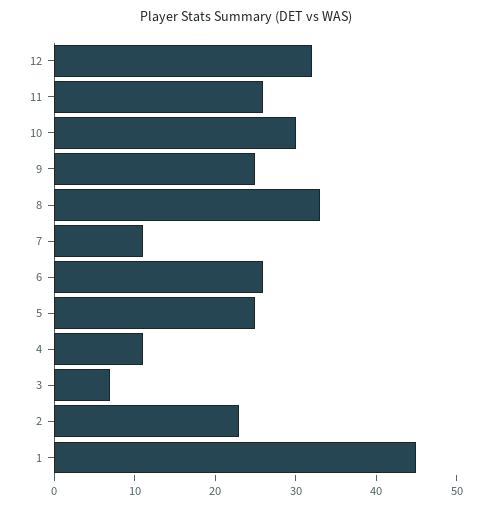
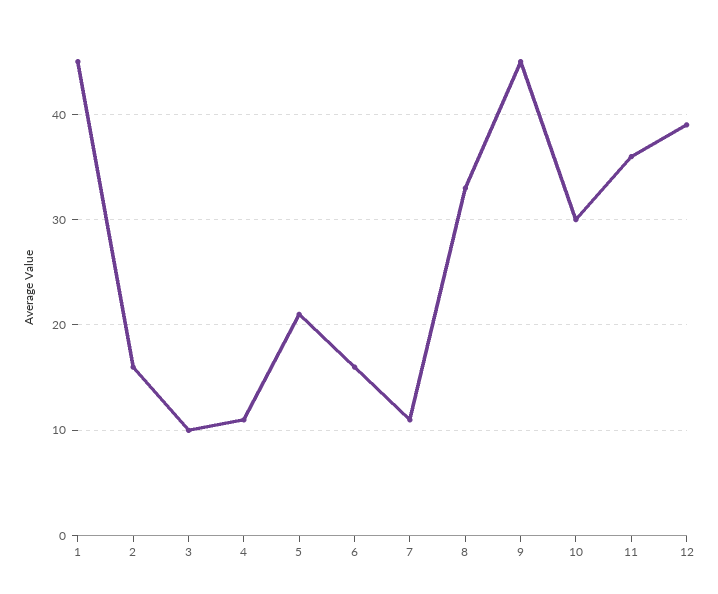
12: 32 -> 39
11: 26 -> 36
9: 25 -> 45
6: 26 -> 16
5: 25 -> 21
3: 7 -> 10
2: 23 -> 16

